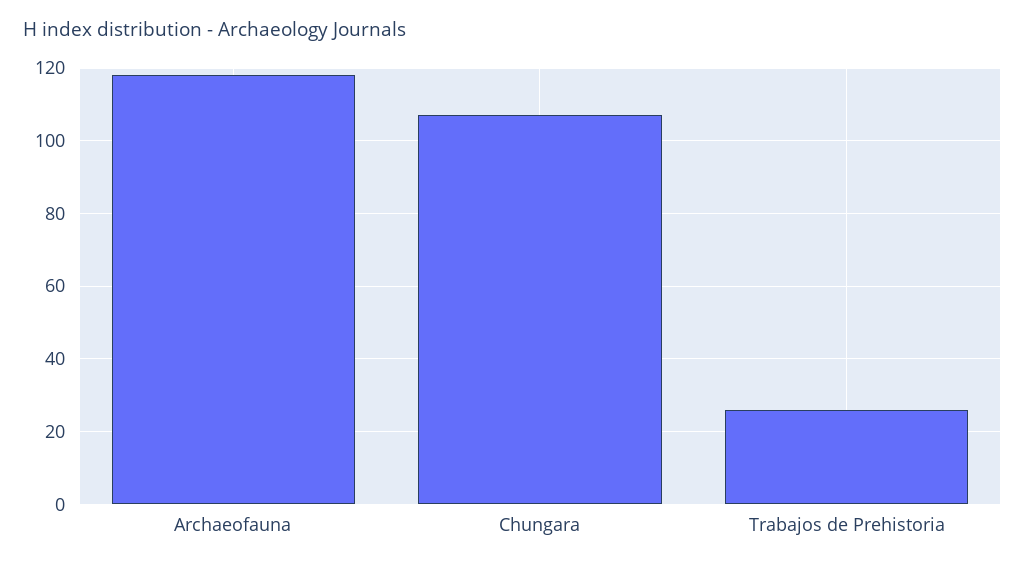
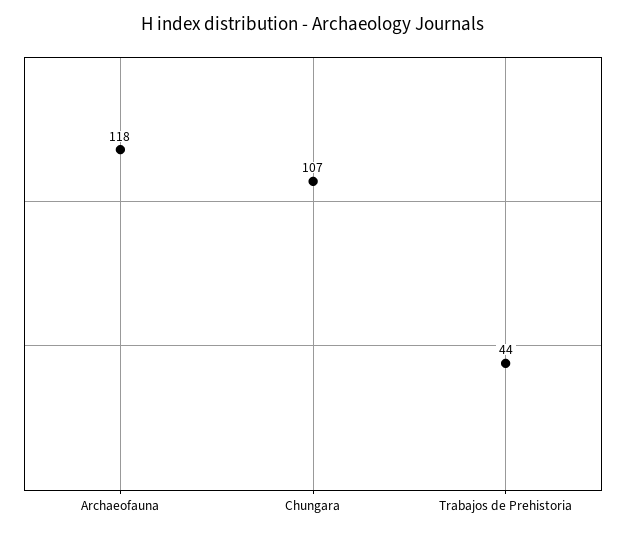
Trabajos de Prehistoria: 25 -> 44

